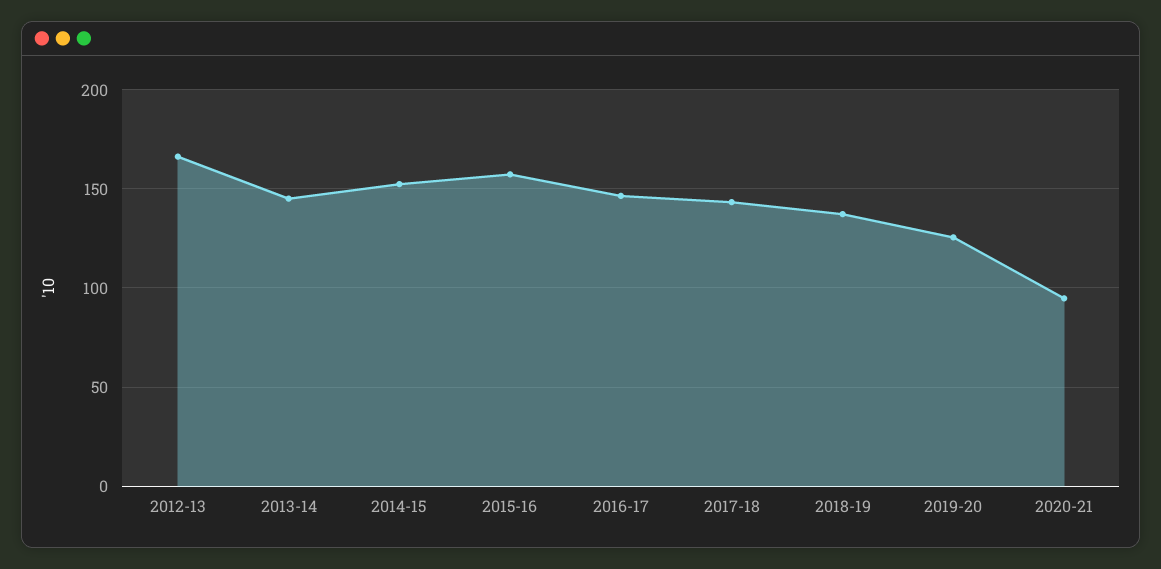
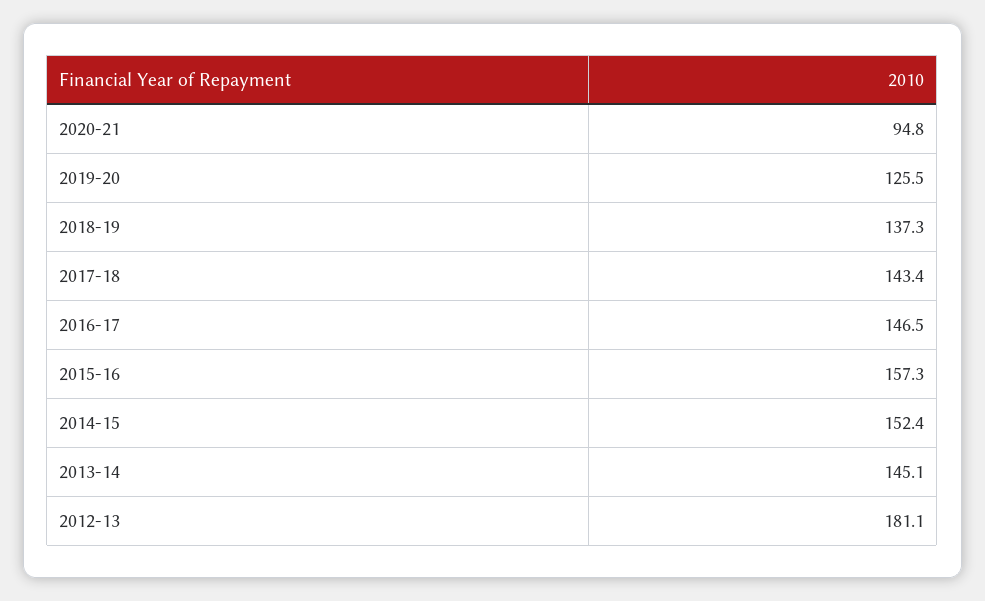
2012-13: 165 -> 181.1

